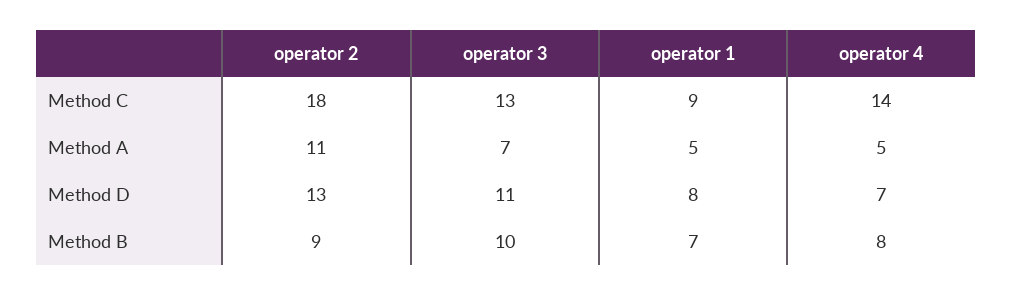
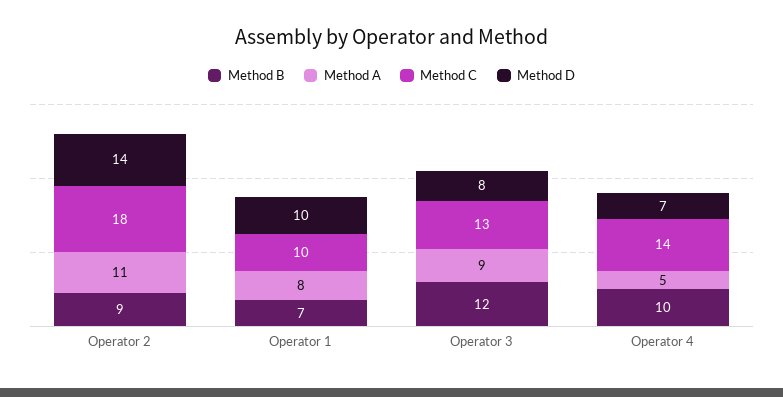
Method C, operator 1: 9 -> 10
Method A, operator 3: 7 -> 9
Method A, operator 1: 5 -> 8
Method D, operator 2: 13 -> 14
Method D, operator 3: 11 -> 8
Method D, operator 1: 8 -> 10
Method B, operator 3: 10 -> 12
Method B, operator 4: 8 -> 10

